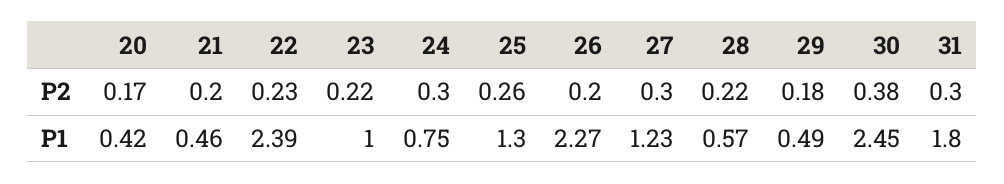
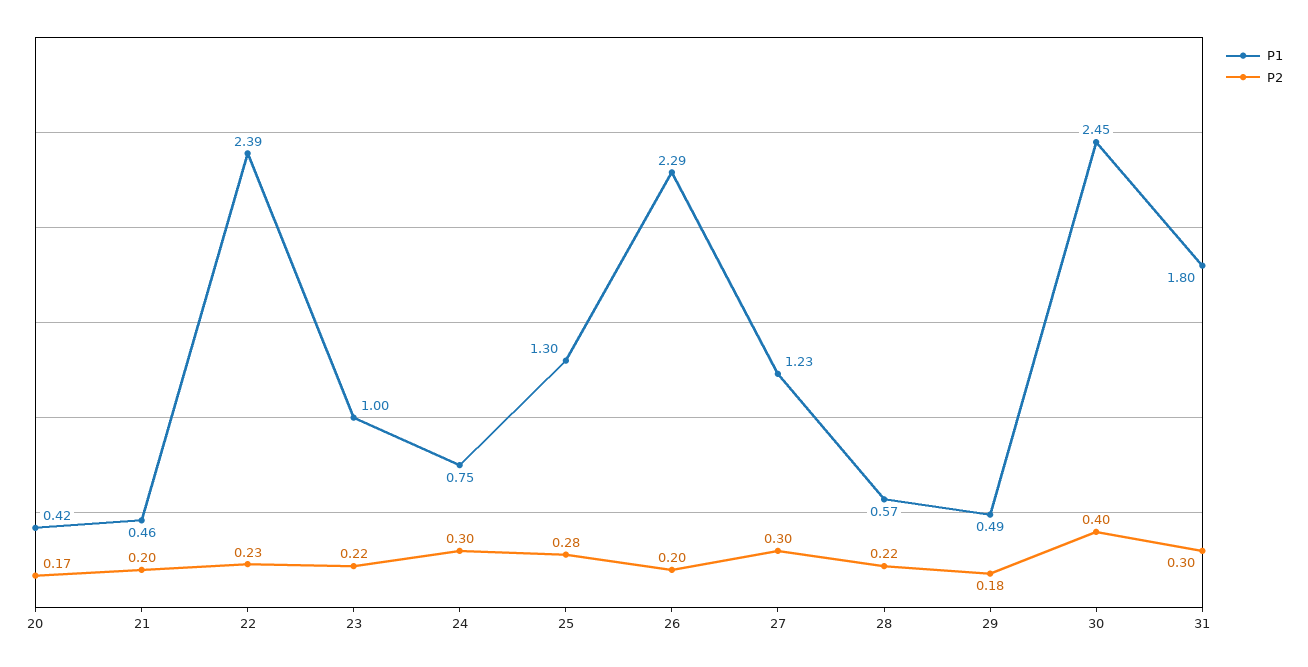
P2, 25: 0.26 -> 0.28
P2, 30: 0.38 -> 0.4
P1, 26: 2.27 -> 2.29

